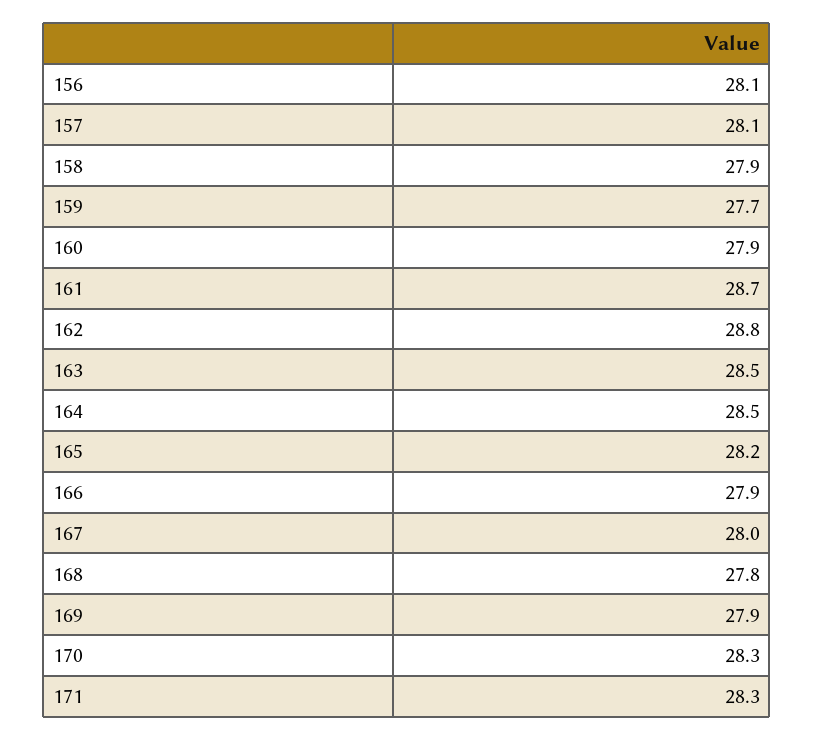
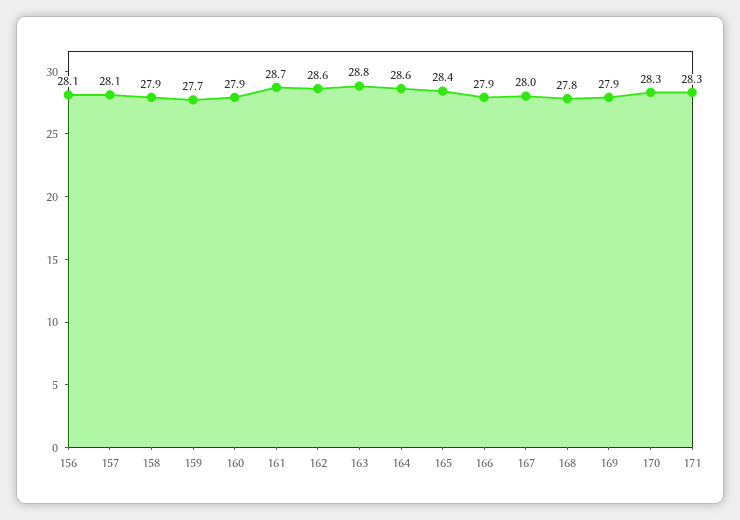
162: 28.8 -> 28.6
163: 28.5 -> 28.8
164: 28.5 -> 28.6
165: 28.2 -> 28.4

